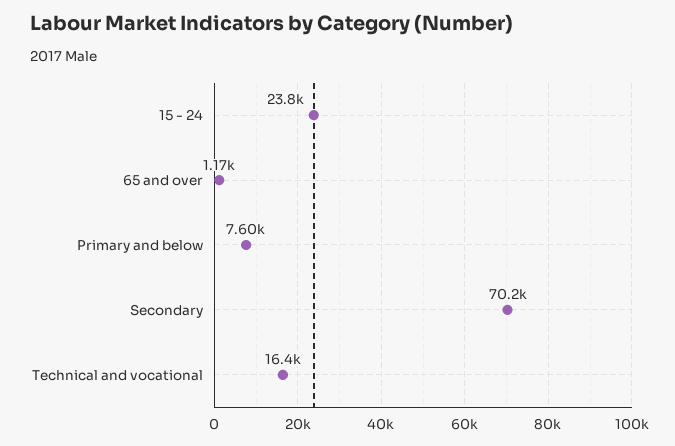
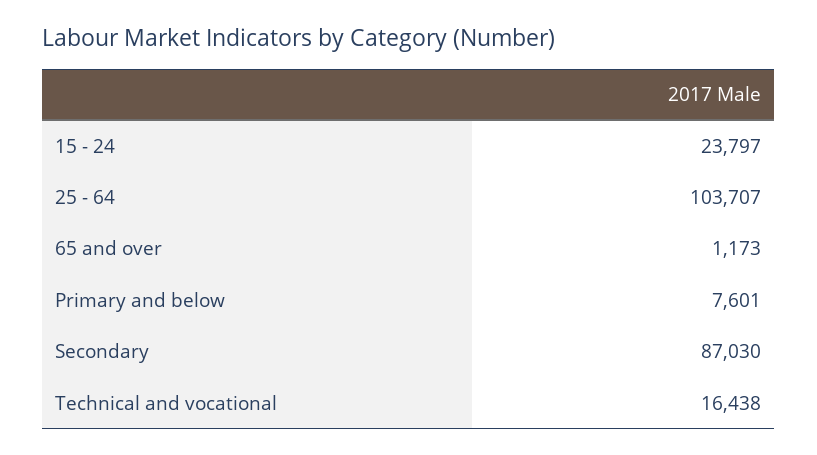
Secondary: 70200 -> 87030
25 - 64: none -> 103707

